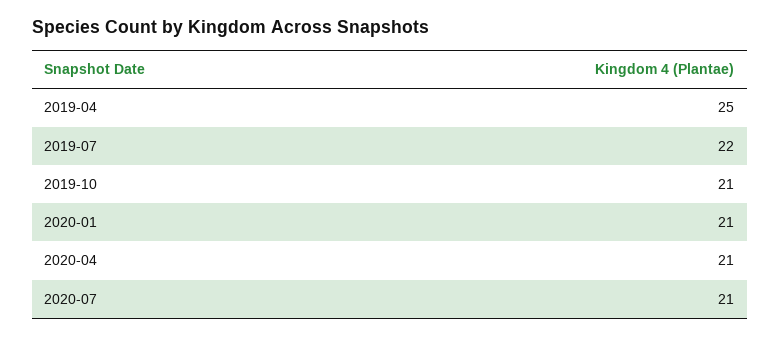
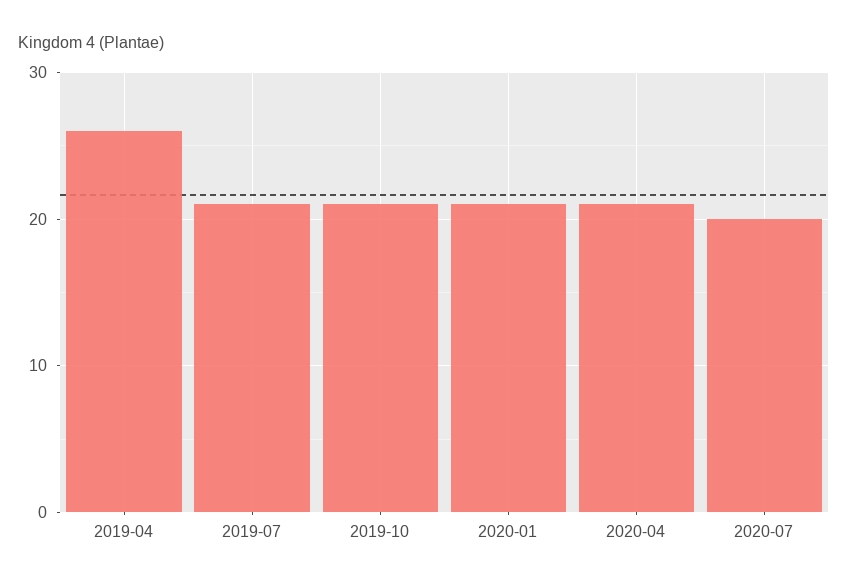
2019-04: 25 -> 26
2019-07: 22 -> 21
2020-07: 21 -> 20

